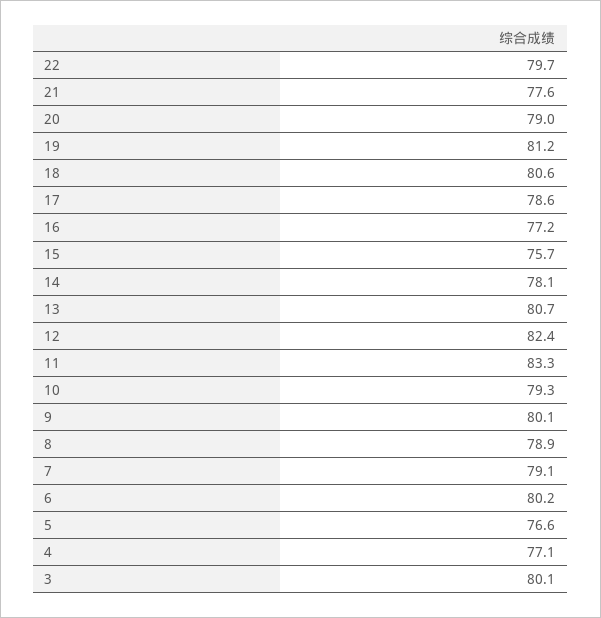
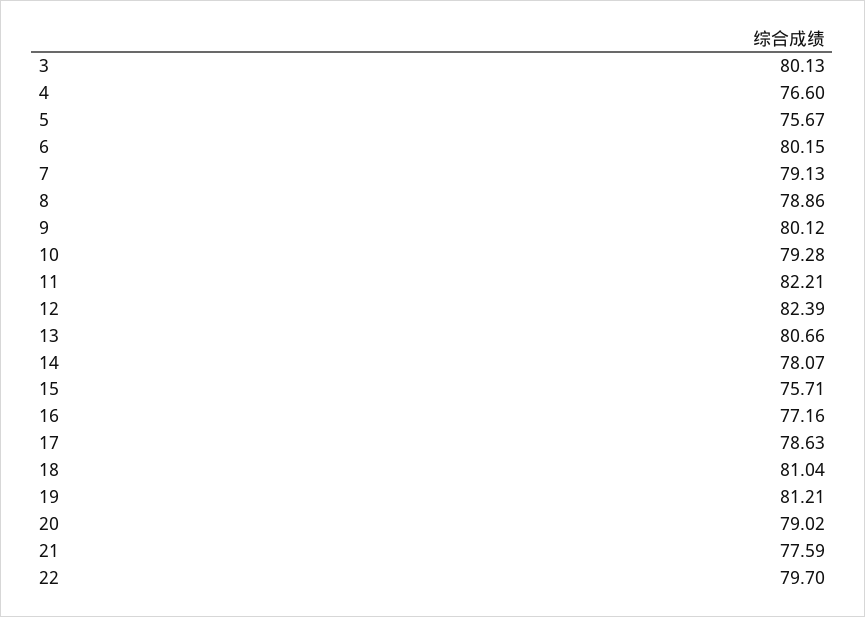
18: 80.6 -> 81.04
11: 83.3 -> 82.21
5: 76.6 -> 75.67
4: 77.1 -> 76.6

